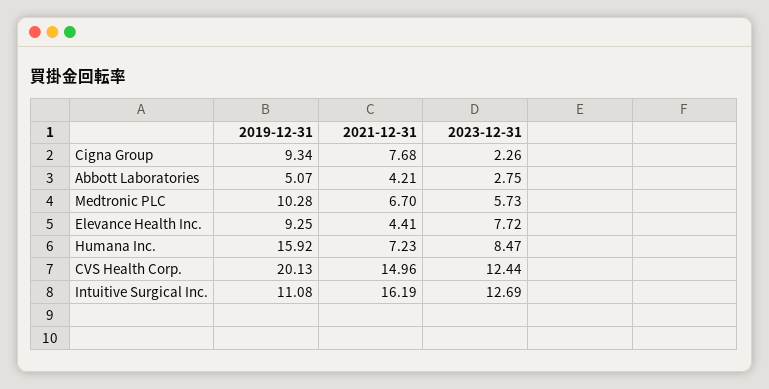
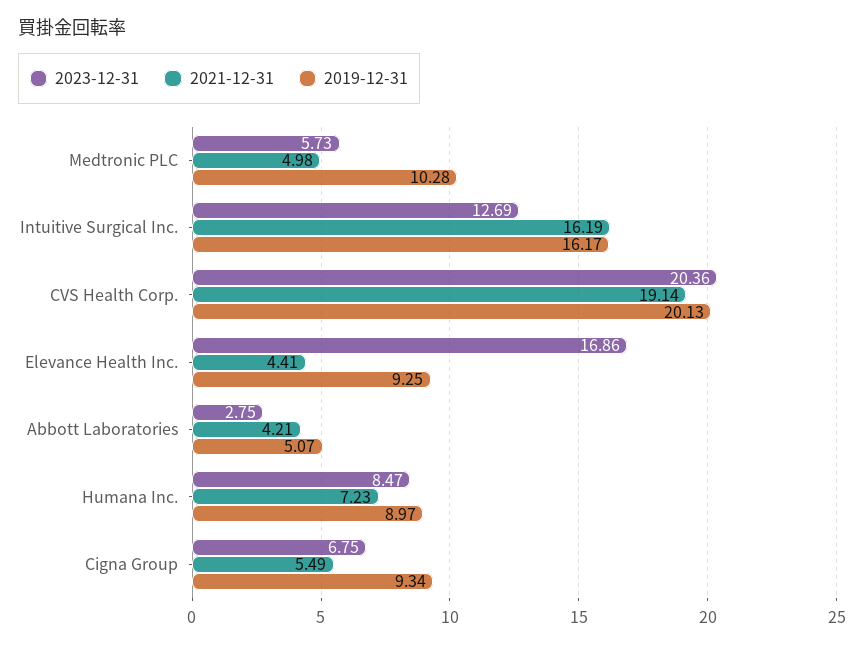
2021-12-31, Cigna Group: 7.68 -> 5.49
2023-12-31, Cigna Group: 2.26 -> 6.75
2021-12-31, Medtronic PLC: 6.7 -> 4.98
2023-12-31, Elevance Health Inc.: 7.72 -> 16.86
2019-12-31, Humana Inc.: 15.92 -> 8.97
2021-12-31, CVS Health Corp.: 14.96 -> 19.14
2023-12-31, CVS Health Corp.: 12.44 -> 20.36
2019-12-31, Intuitive Surgical Inc.: 11.08 -> 16.17

